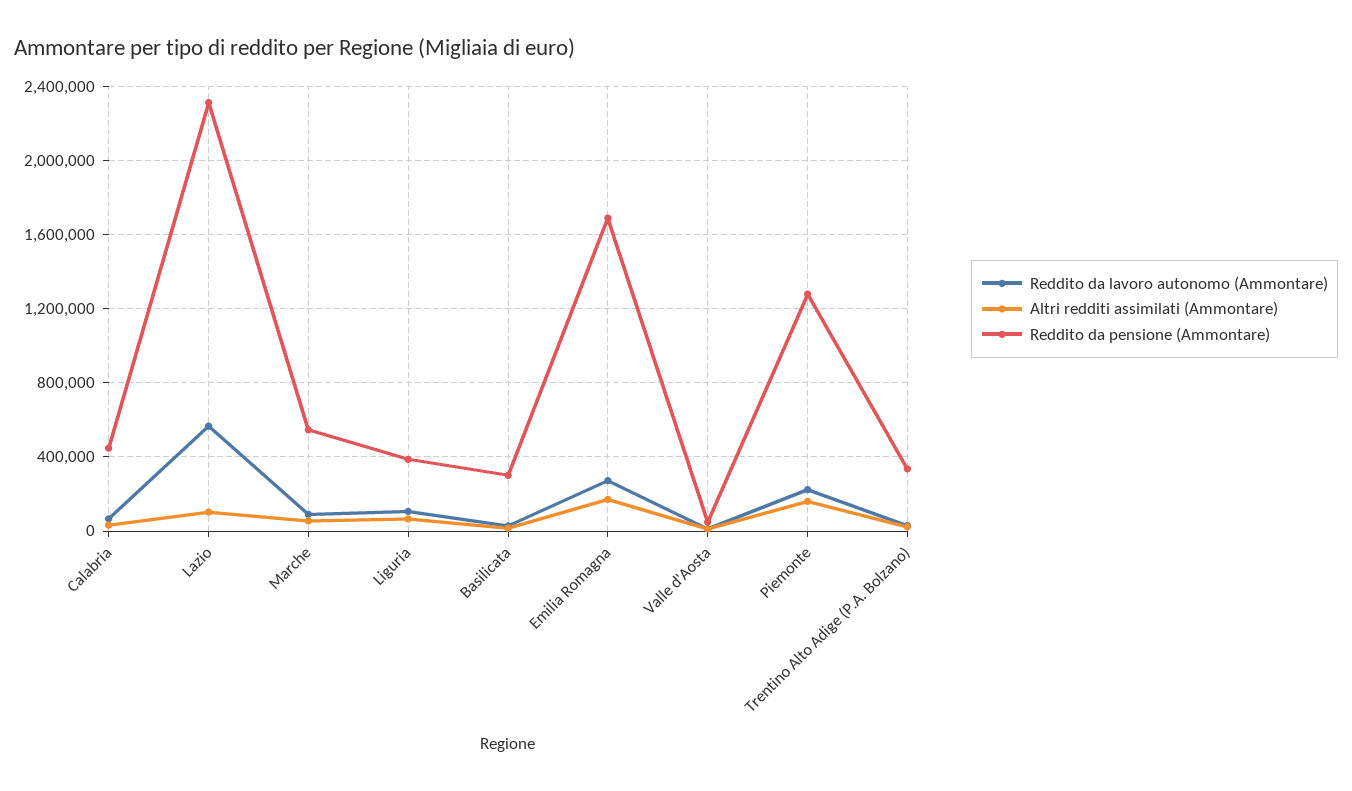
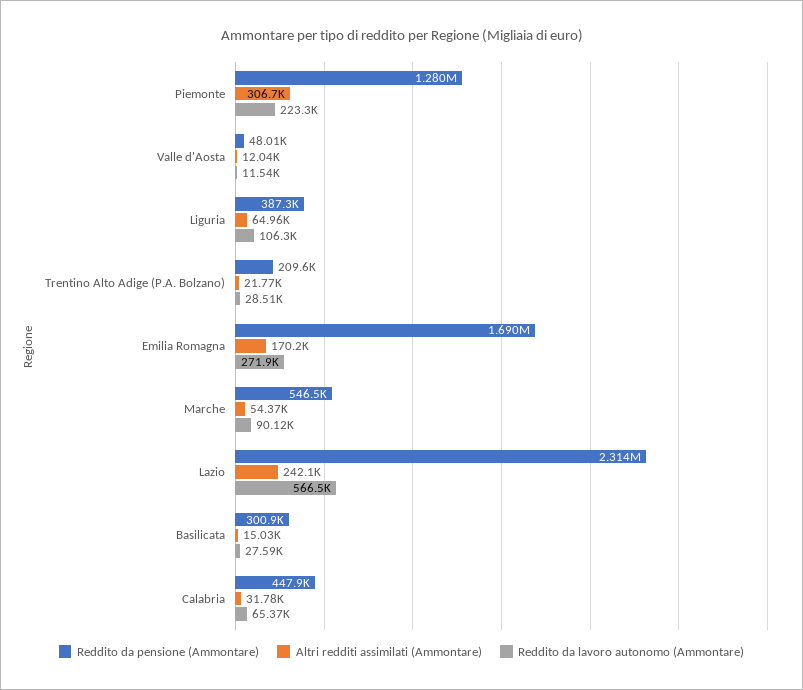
Altri redditi assimilati (Ammontare), Lazio: 100000 -> 242100
Altri redditi assimilati (Ammontare), Piemonte: 150000 -> 306700
Reddito da pensione (Ammontare), Trentino Alto Adige (P.A. Bolzano): 350000 -> 209600

